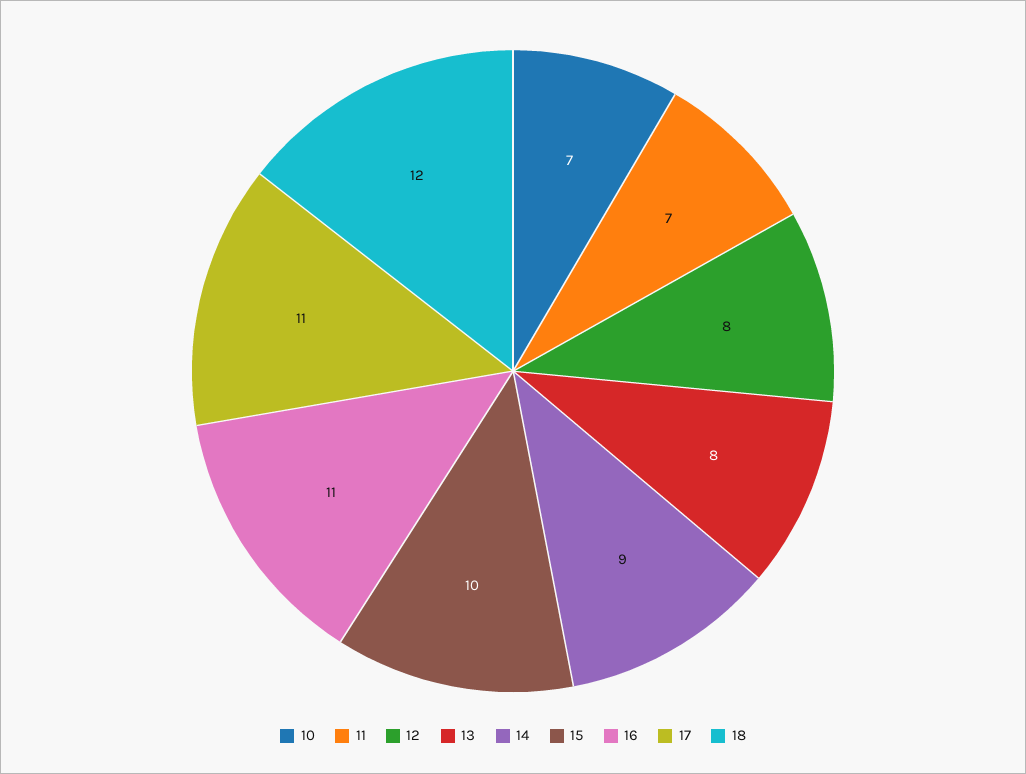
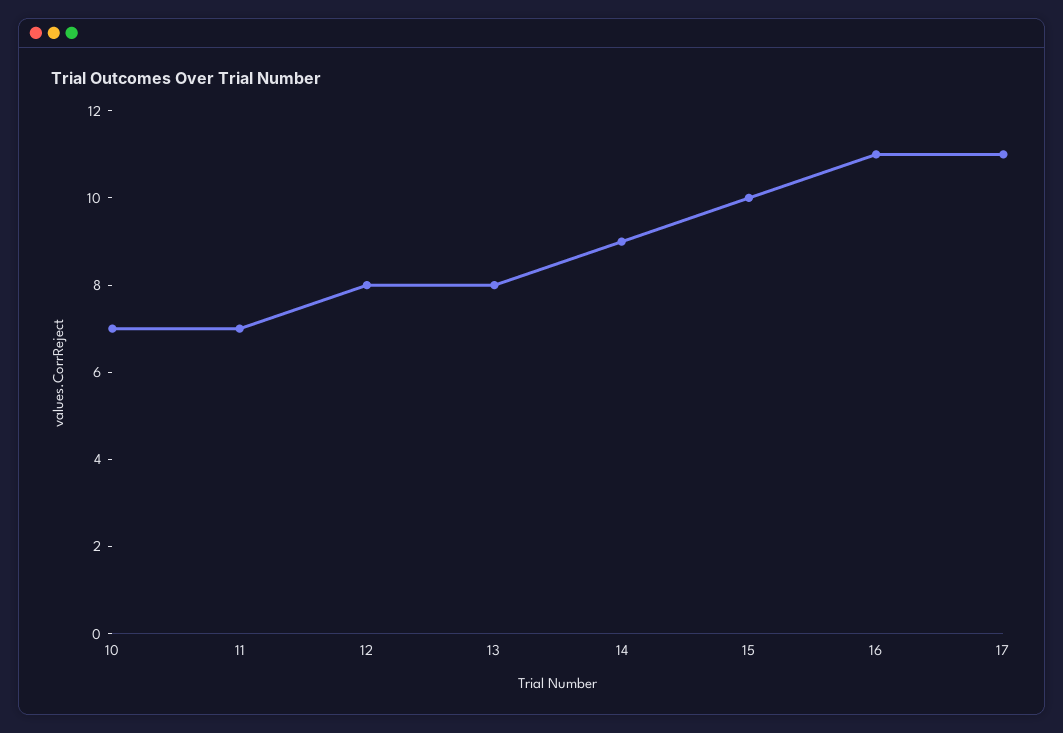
18: 12 -> none

